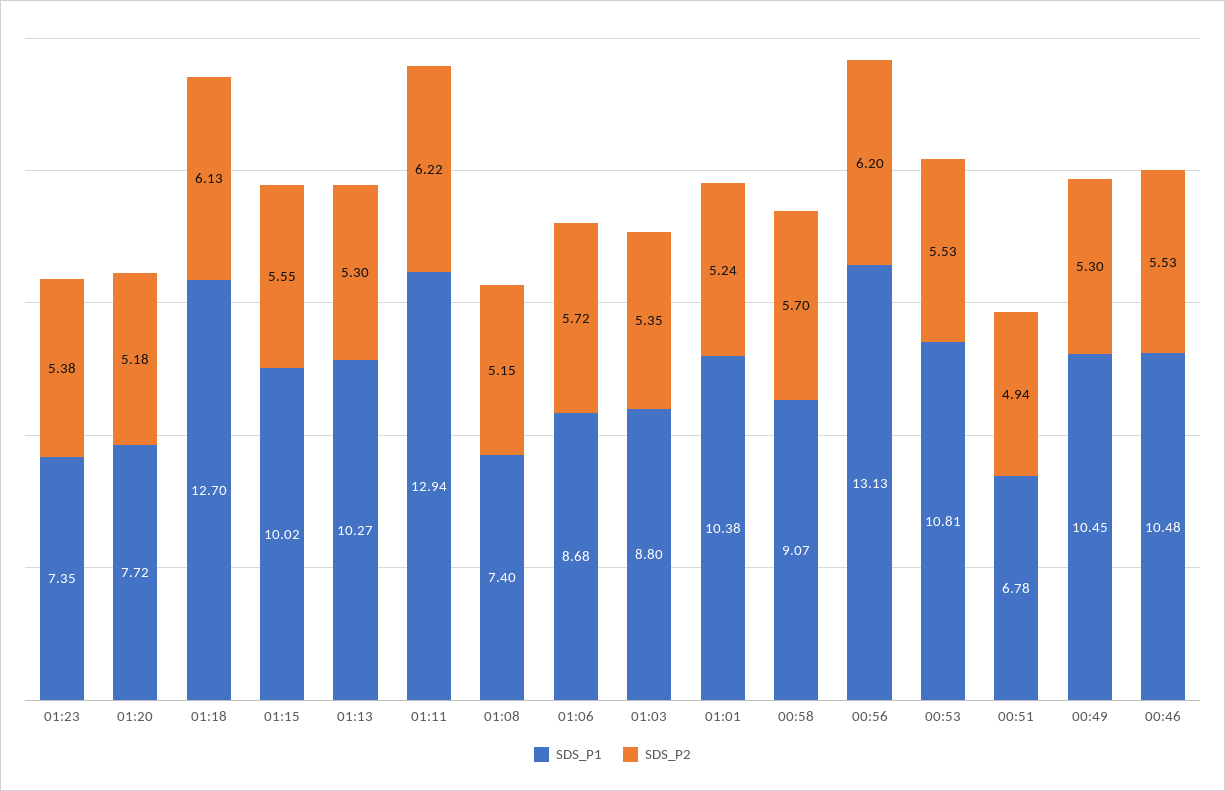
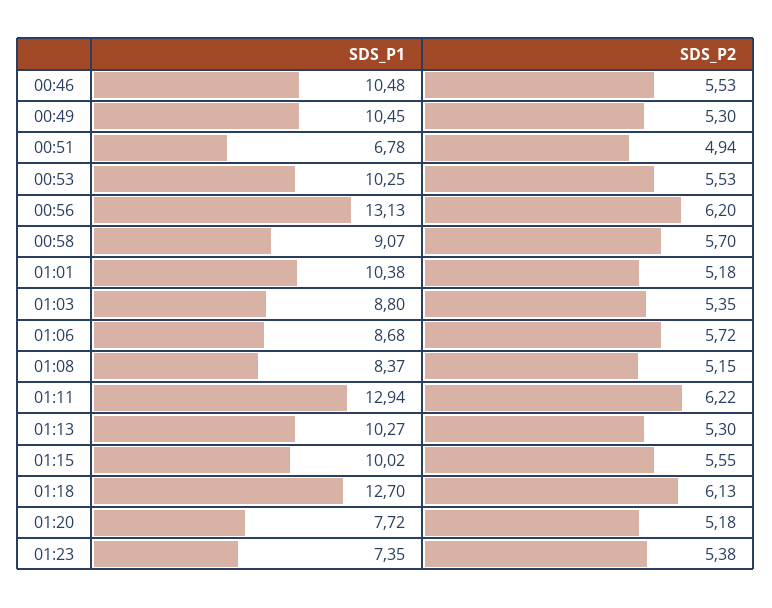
SDS_P1, 01:08: 7.4 -> 8.37
SDS_P2, 01:01: 5.24 -> 5.18
SDS_P1, 00:53: 10.81 -> 10.25

